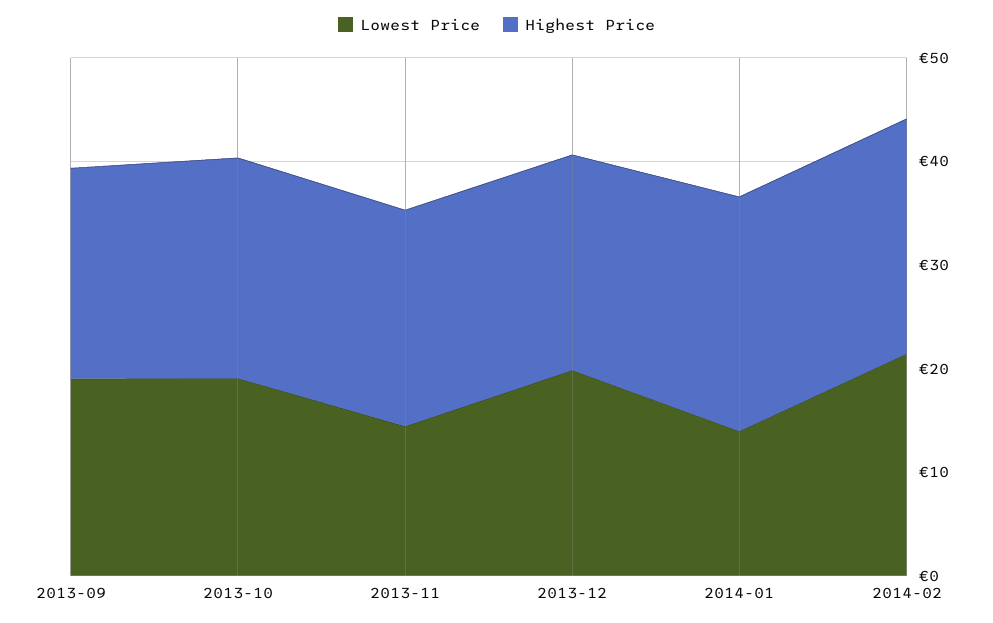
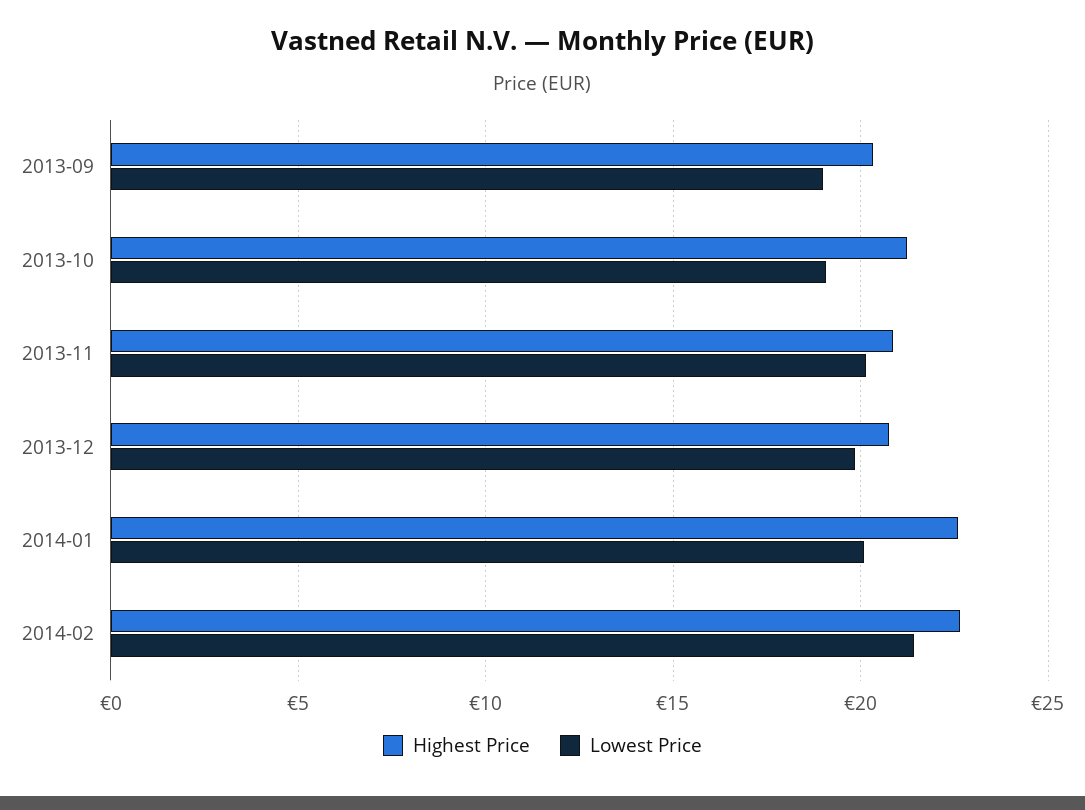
Lowest Price, 2013-11: 14 -> 20
Lowest Price, 2014-01: 14 -> 20

